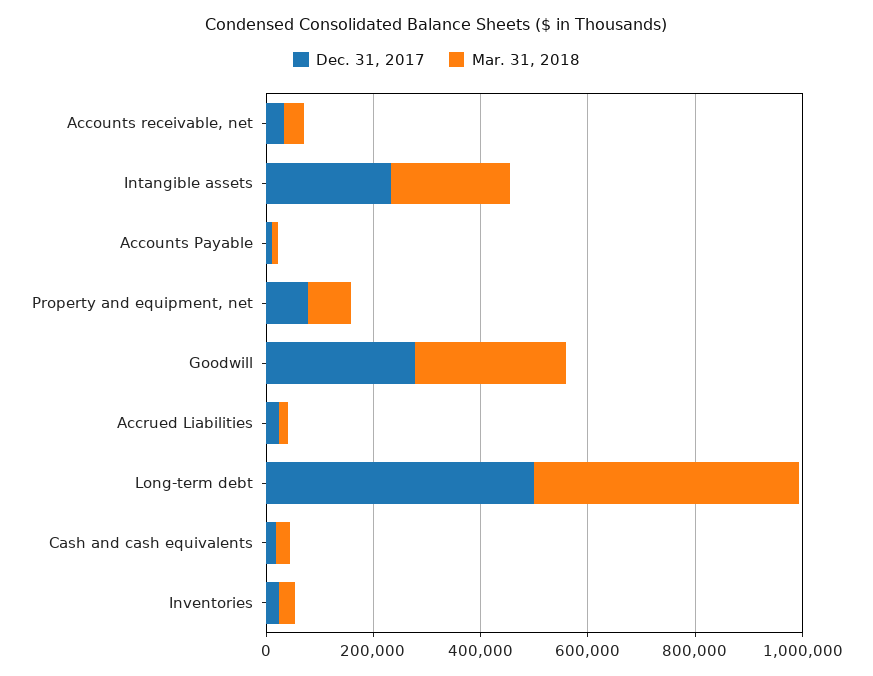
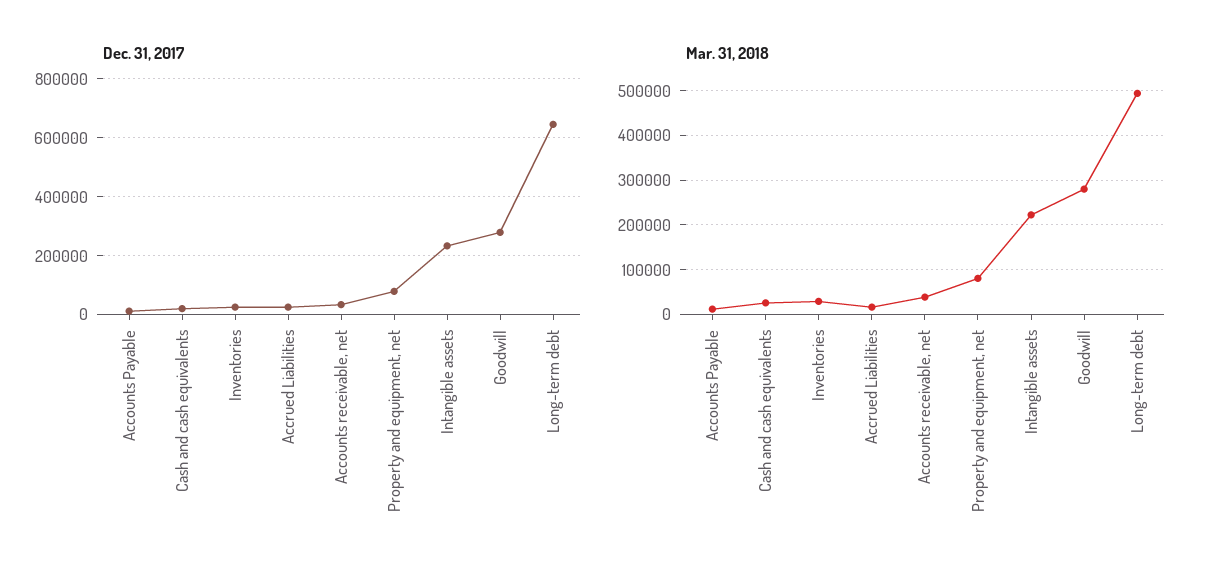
Dec. 31, 2017, Long-term debt: 500000 -> 650000

